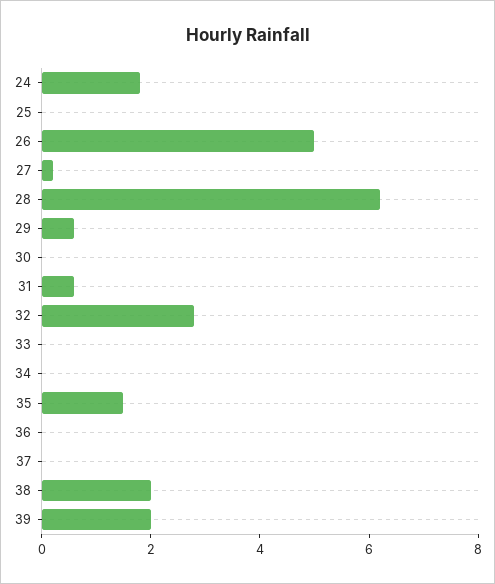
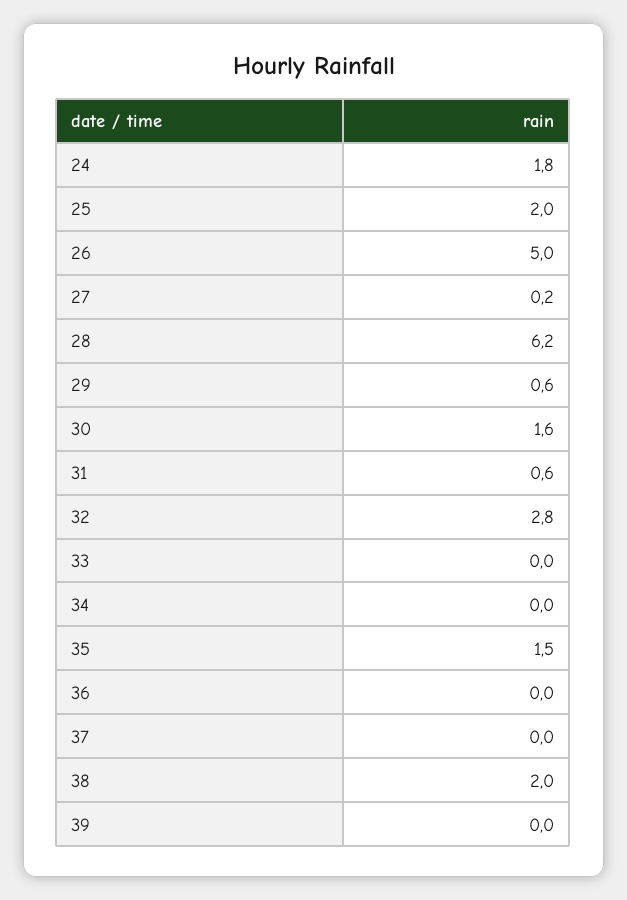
25: 0 -> 2
30: 0 -> 1.6
39: 2 -> 0

